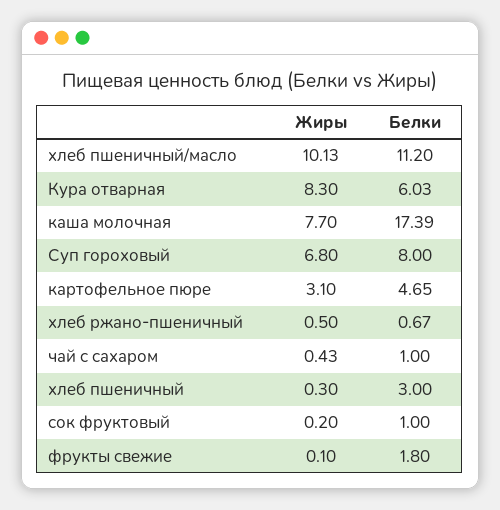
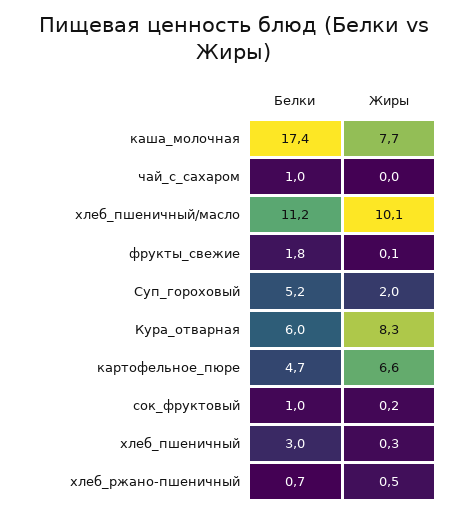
Жиры, Суп гороховый: 6.8 -> 2
Белки, Суп гороховый: 8 -> 5.2
Жиры, картофельное пюре: 3.1 -> 6.6
Жиры, чай с сахаром: 0.43 -> 0

